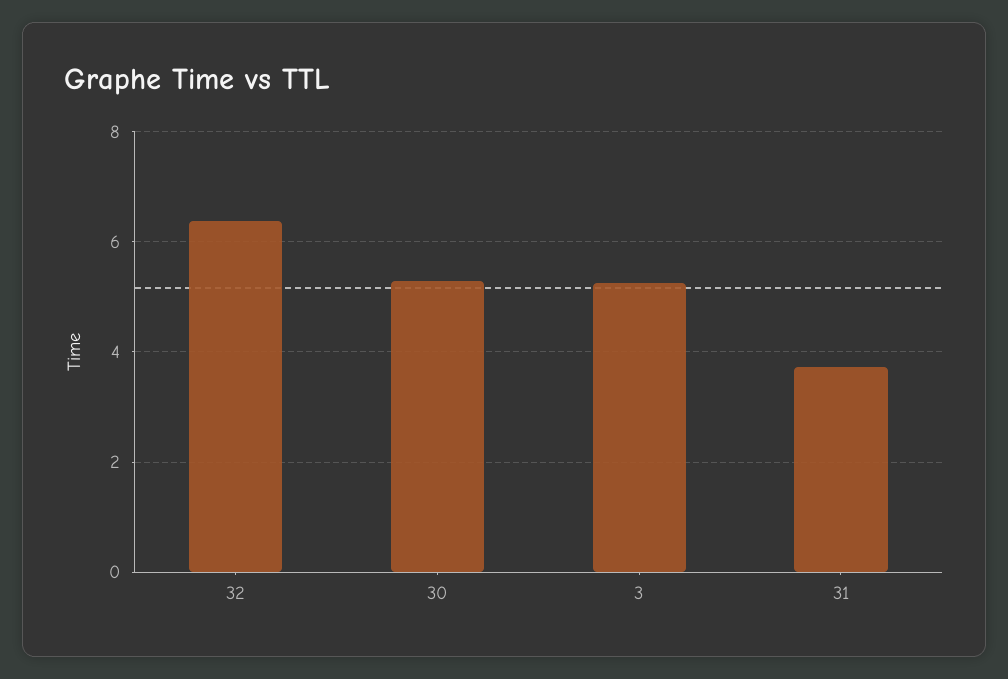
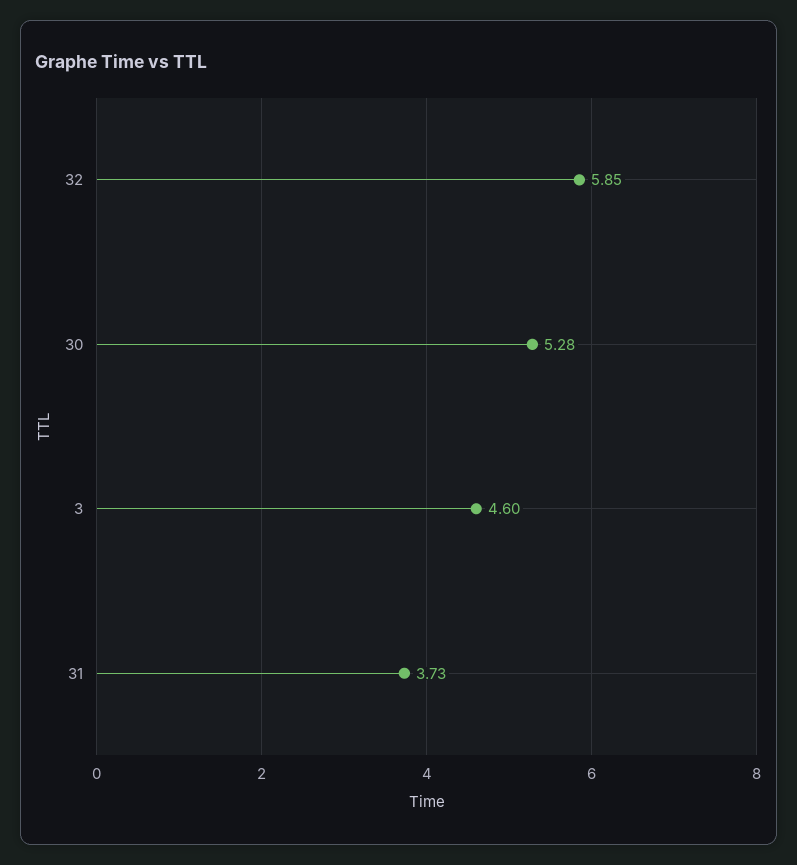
32: 6.4 -> 5.85
3: 5.2 -> 4.6

